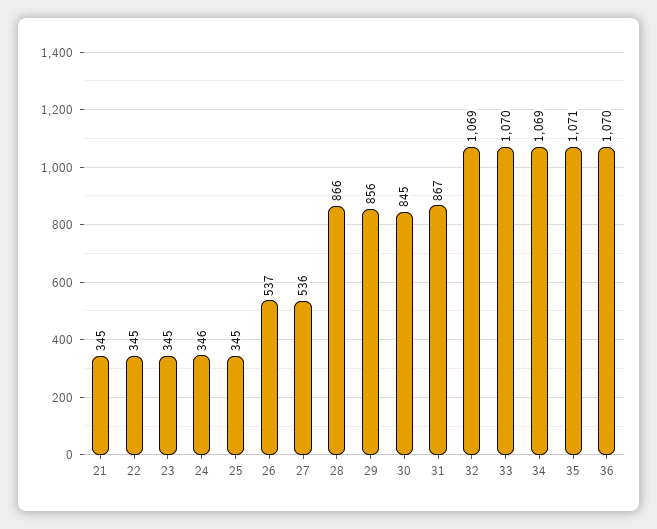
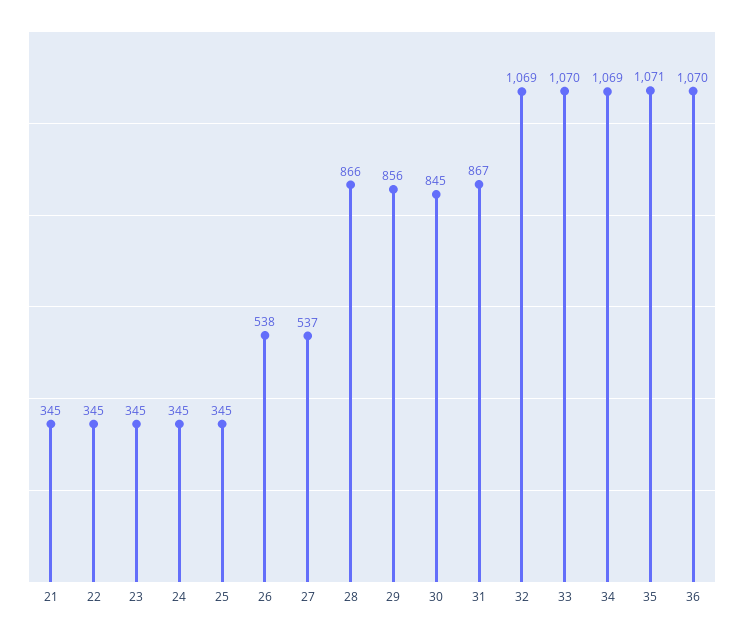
24: 346 -> 345
26: 537 -> 538
27: 536 -> 537

